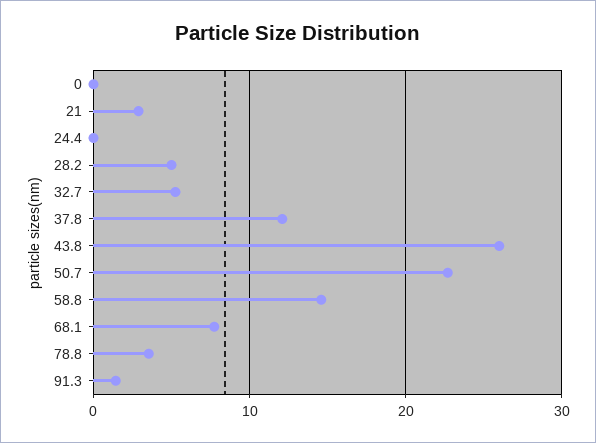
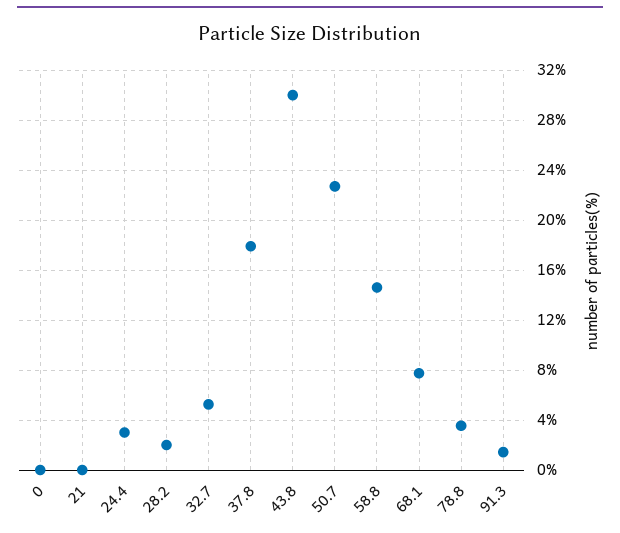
21: 3 -> 0
24.4: 0 -> 3
28.2: 5 -> 2
37.8: 12 -> 18
43.8: 26 -> 30

